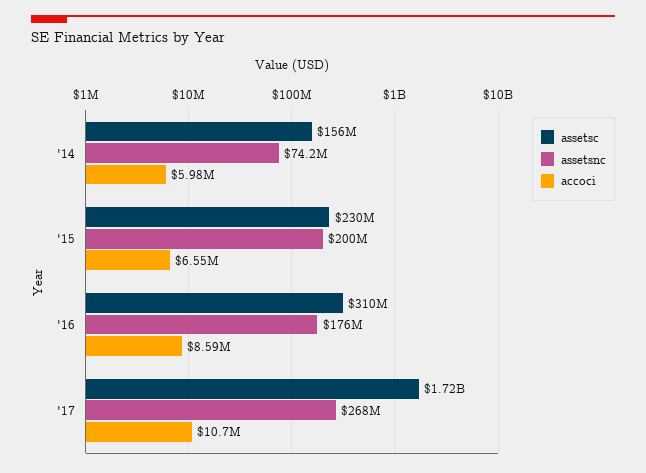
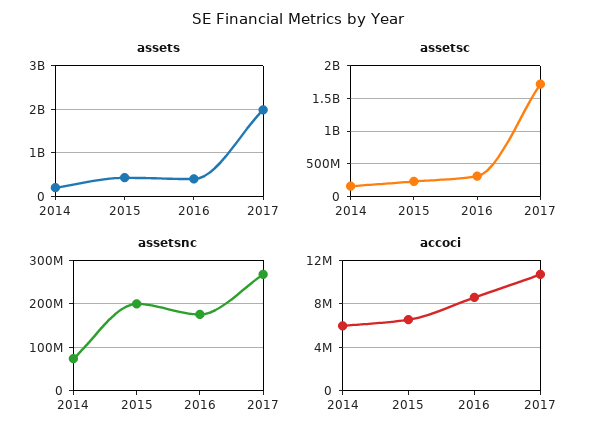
assets, '14: none -> 200000000
assets, '15: none -> 400000000
assets, '16: none -> 400000000
assets, '17: none -> 2000000000

